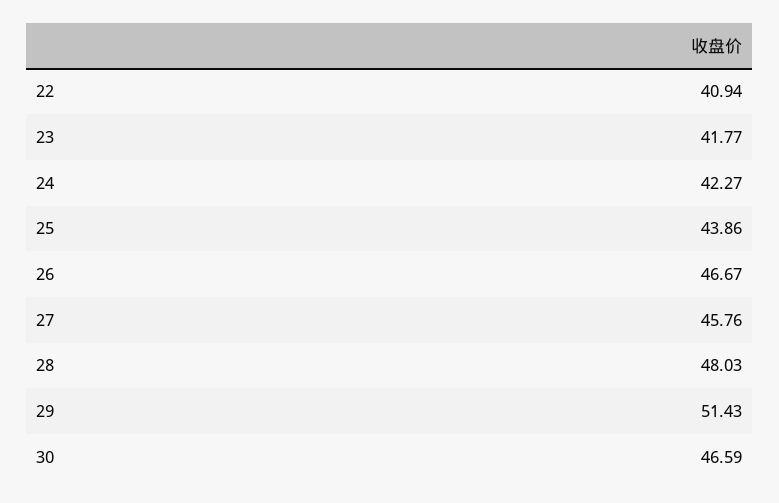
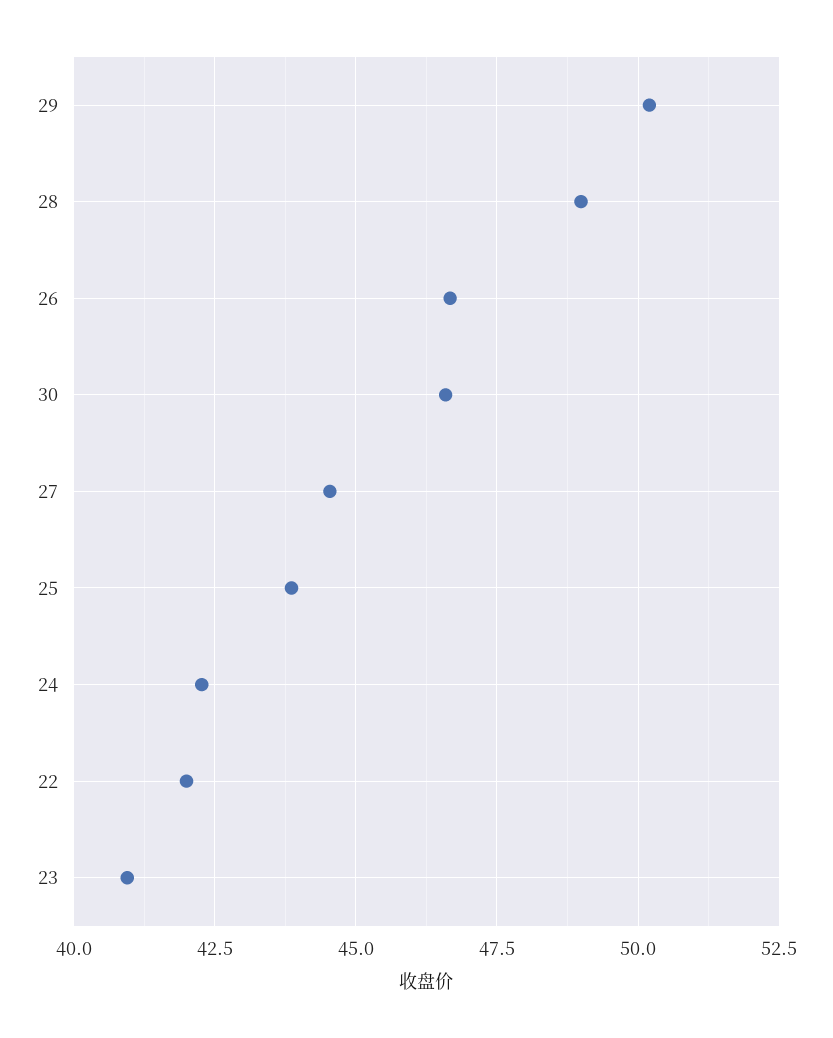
22: 40.94 -> 42
23: 41.77 -> 41
27: 45.76 -> 44.5
28: 48.03 -> 49
29: 51.43 -> 50.25

